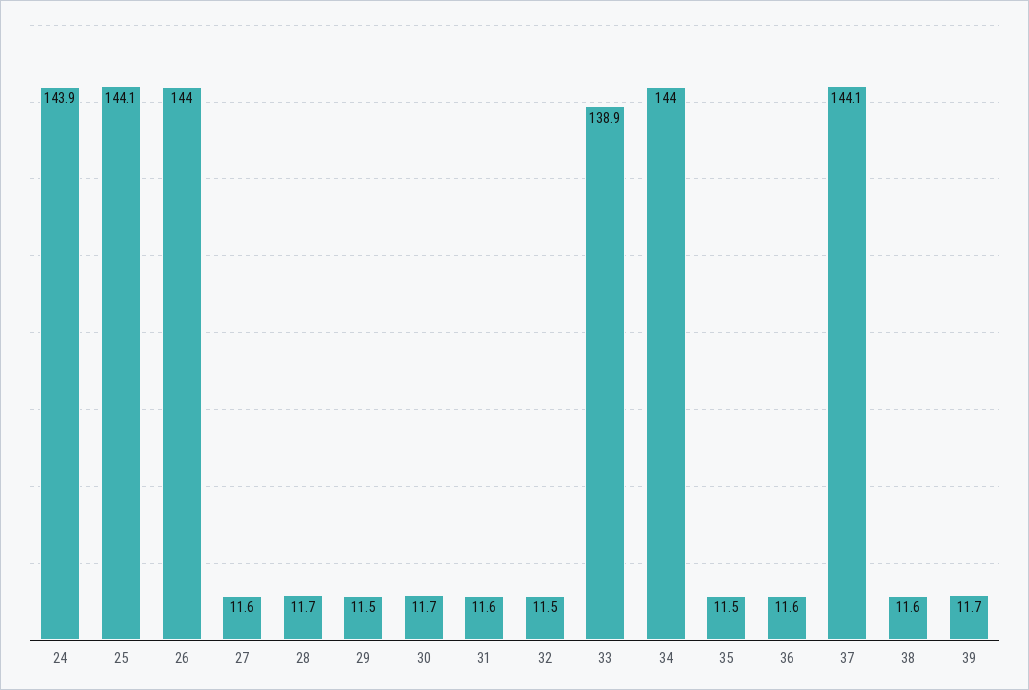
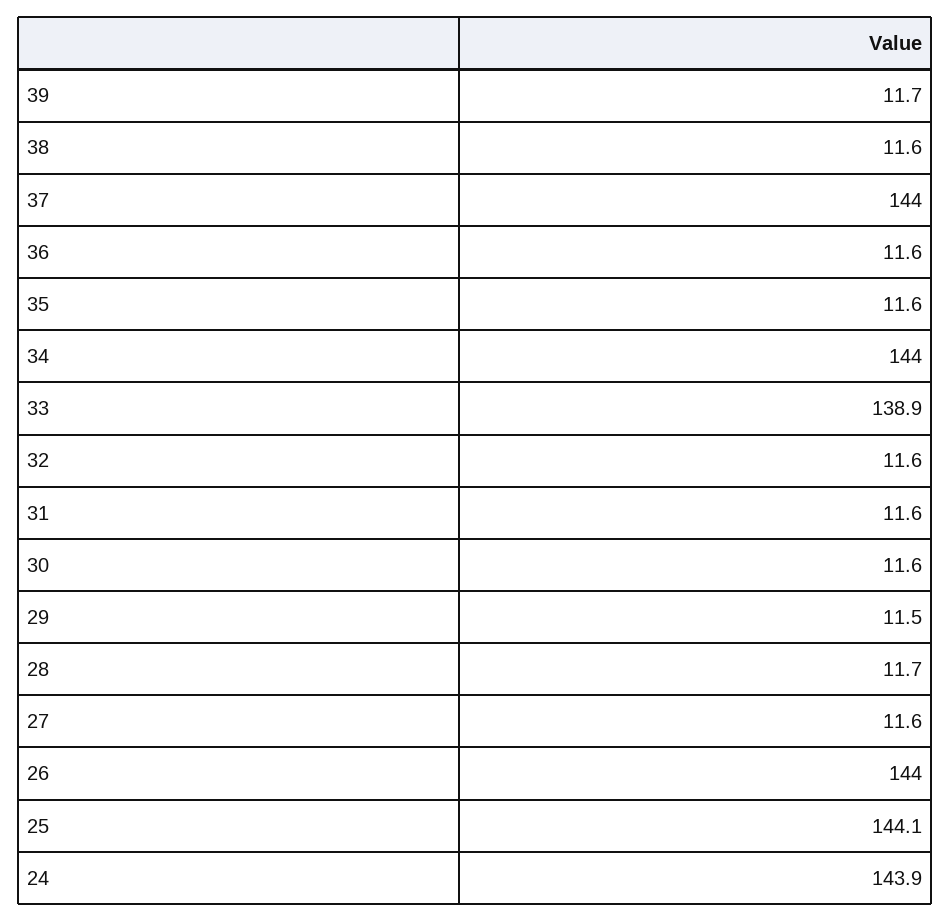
30: 11.7 -> 11.6
32: 11.5 -> 11.6
35: 11.5 -> 11.6
37: 144.1 -> 144

